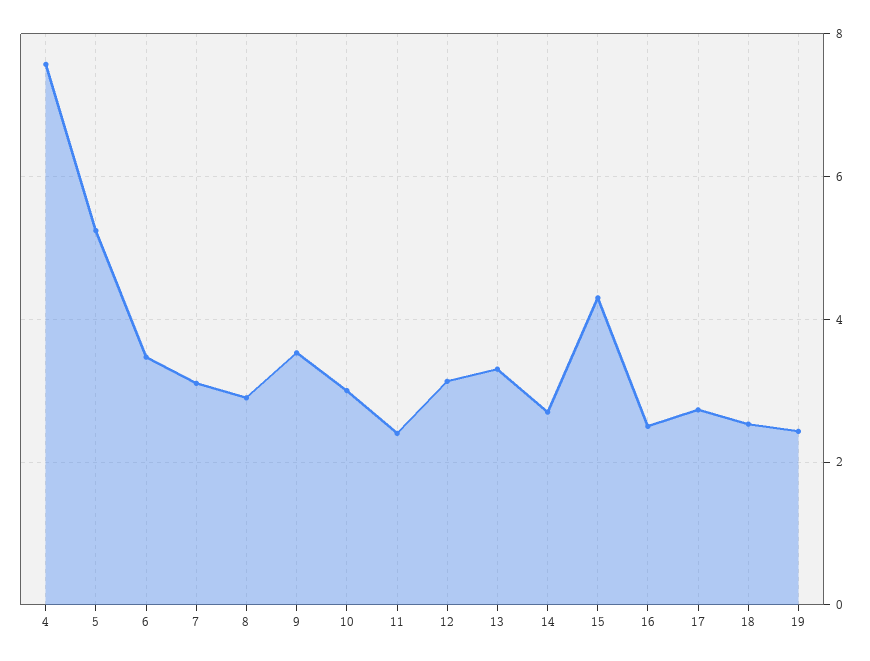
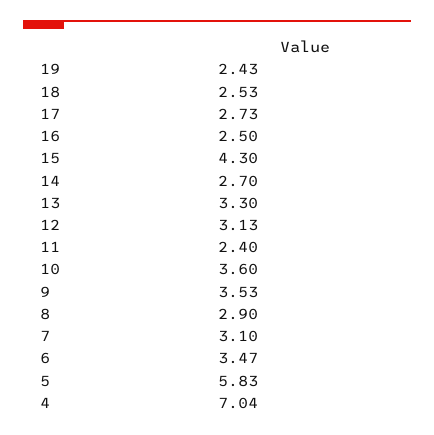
4: 7.6 -> 7.04
5: 5.2 -> 5.83
10: 3 -> 3.6

